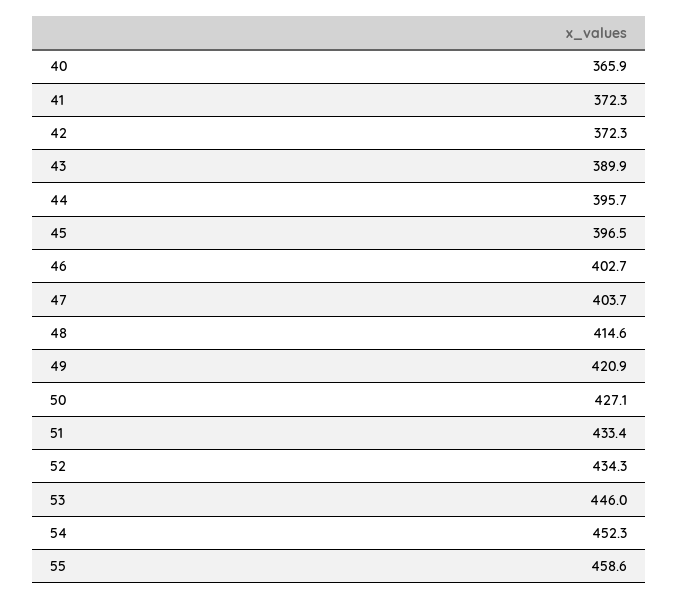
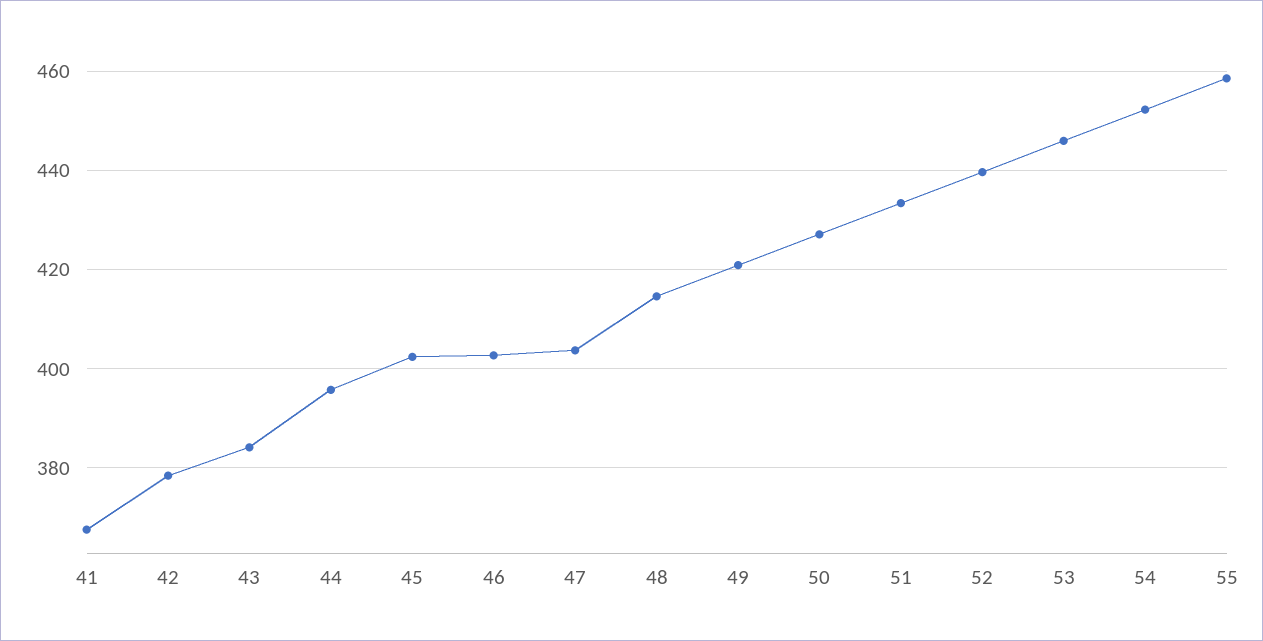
40: 365.9 -> none
41: 372.3 -> 368
42: 372.3 -> 378
43: 389.9 -> 384
45: 396.5 -> 402
52: 434.3 -> 440

